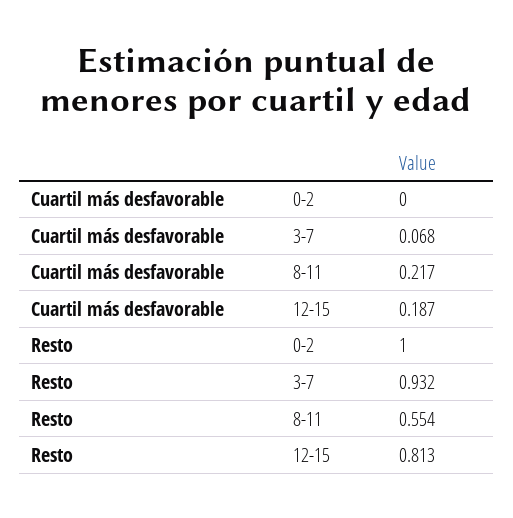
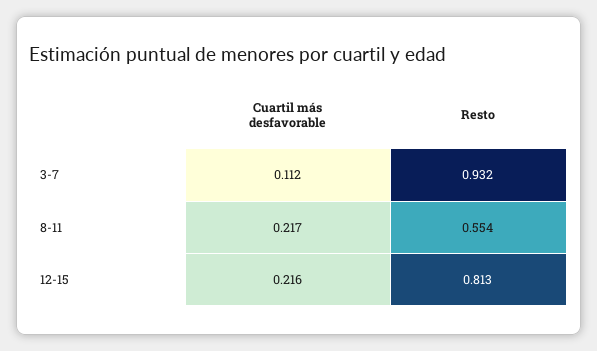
Cuartil más desfavorable, 0-2: 0 -> none
Cuartil más desfavorable, 3-7: 0.068 -> 0.112
Cuartil más desfavorable, 12-15: 0.187 -> 0.216
Resto, 0-2: 1 -> none

